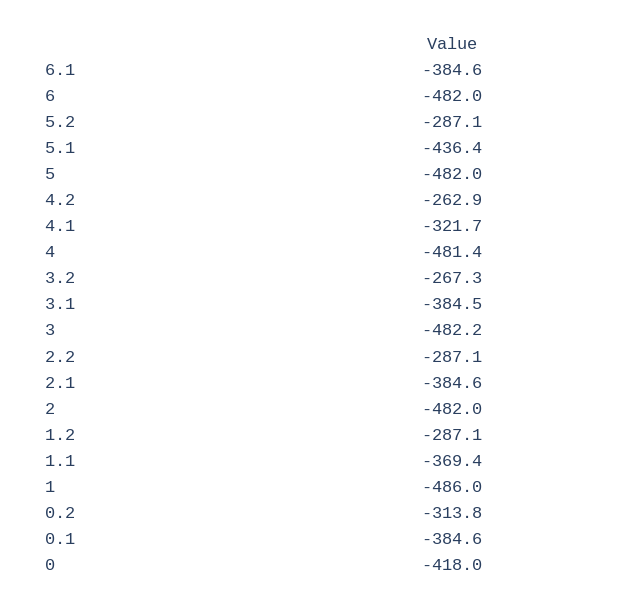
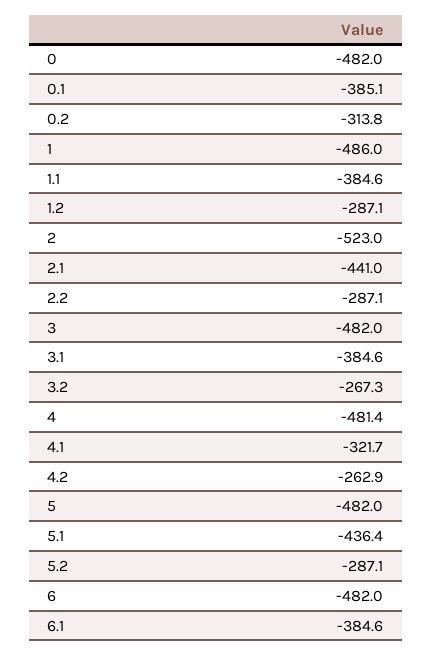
3.1: -384.5 -> -384.6
3: -482.2 -> -482
2.1: -384.6 -> -441
2: -482 -> -523
1.1: -369.4 -> -384.6
0.1: -384.6 -> -385.1
0: -418 -> -482

